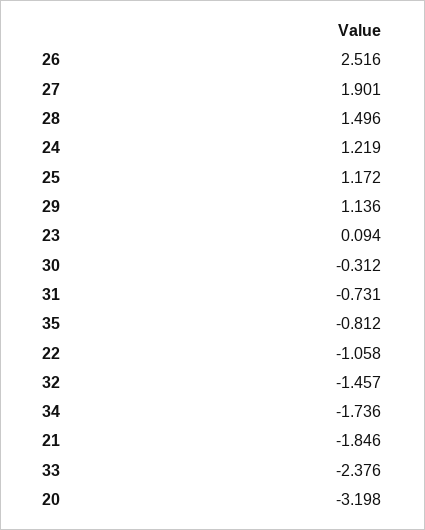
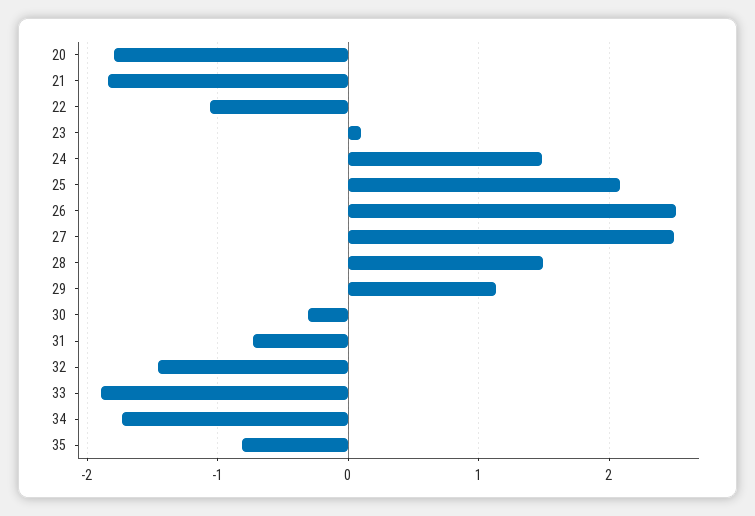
27: 1.901 -> 2.5
24: 1.219 -> 1.5
25: 1.172 -> 2.1
33: -2.376 -> -1.9
20: -3.198 -> -1.8

